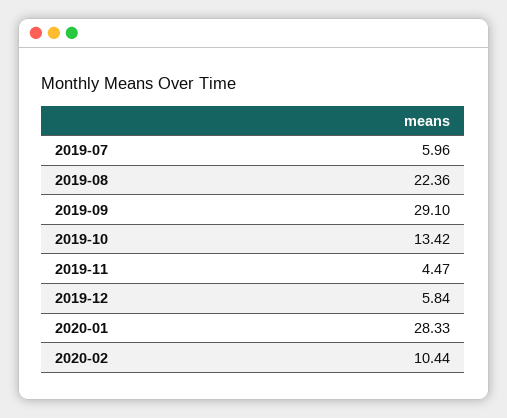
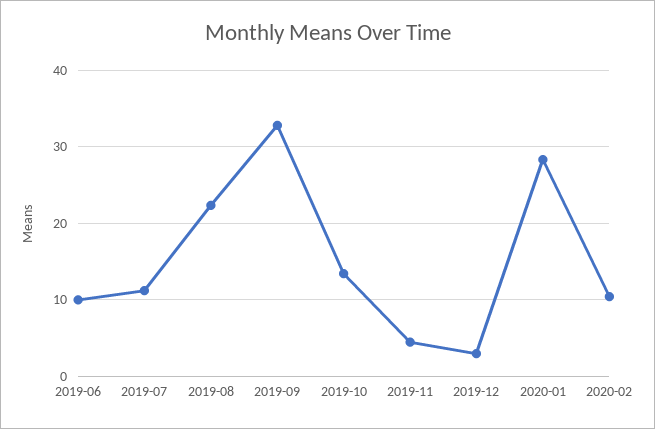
2019-07: 5.96 -> 11
2019-09: 29.1 -> 33
2019-12: 5.84 -> 3
2019-06: none -> 10

